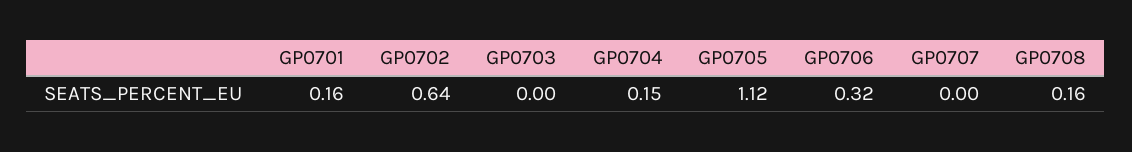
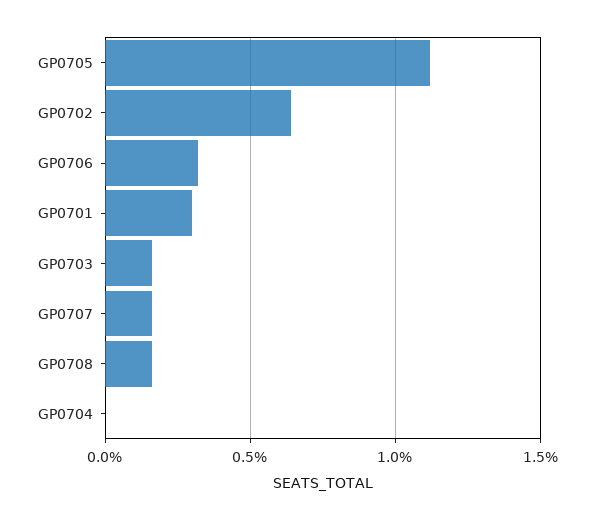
GP0701: 0.16 -> 0.3
GP0703: 0 -> 0.15
GP0704: 0.15 -> 0
GP0707: 0 -> 0.15

